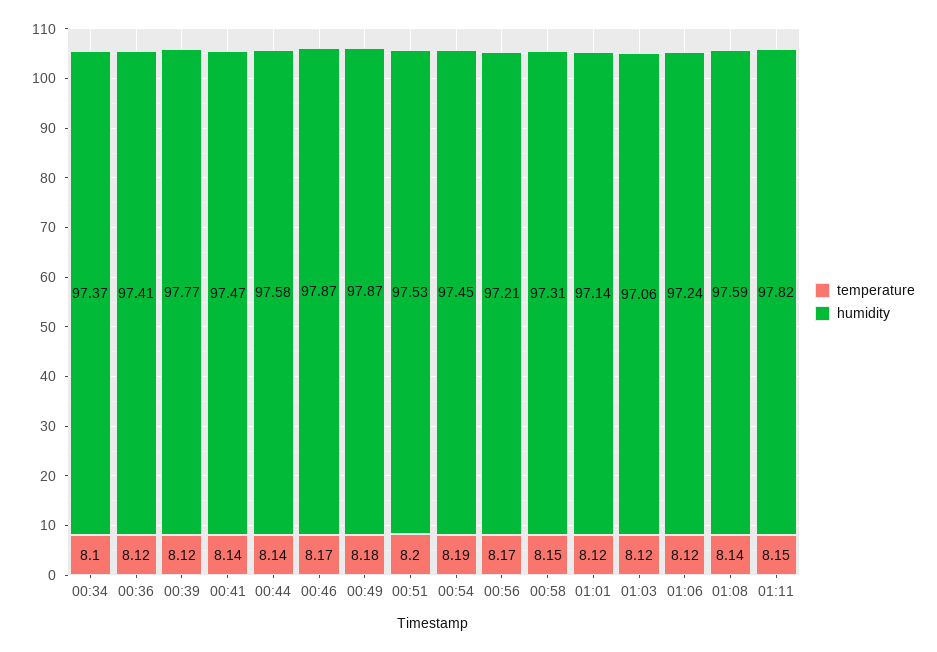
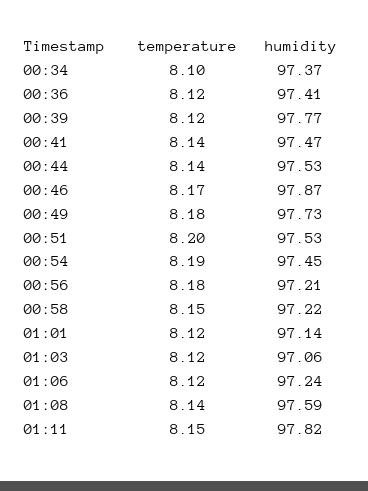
humidity, 00:44: 97.58 -> 97.53
humidity, 00:49: 97.87 -> 97.73
temperature, 00:56: 8.17 -> 8.18
humidity, 00:58: 97.31 -> 97.22

